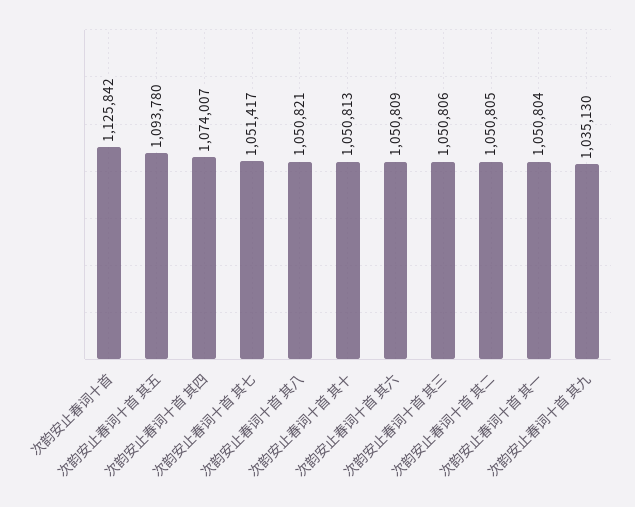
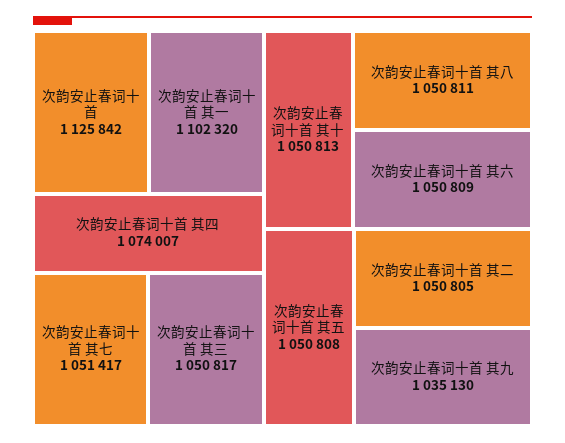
次韵安止春词十首 其五: 1093780 -> 1050808
次韵安止春词十首 其八: 1050821 -> 1050811
次韵安止春词十首 其三: 1050806 -> 1050817
次韵安止春词十首 其一: 1050804 -> 1102320

